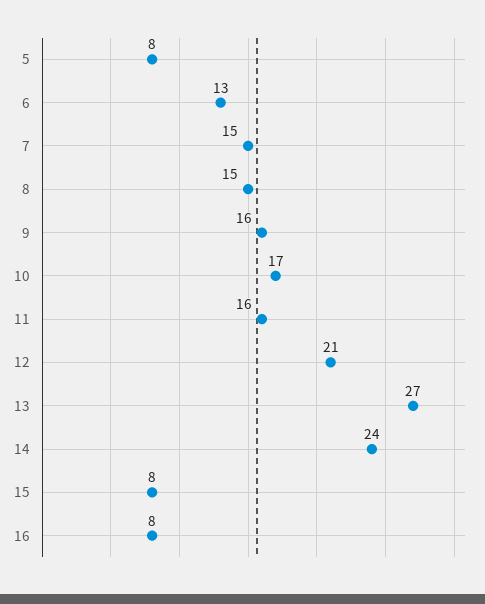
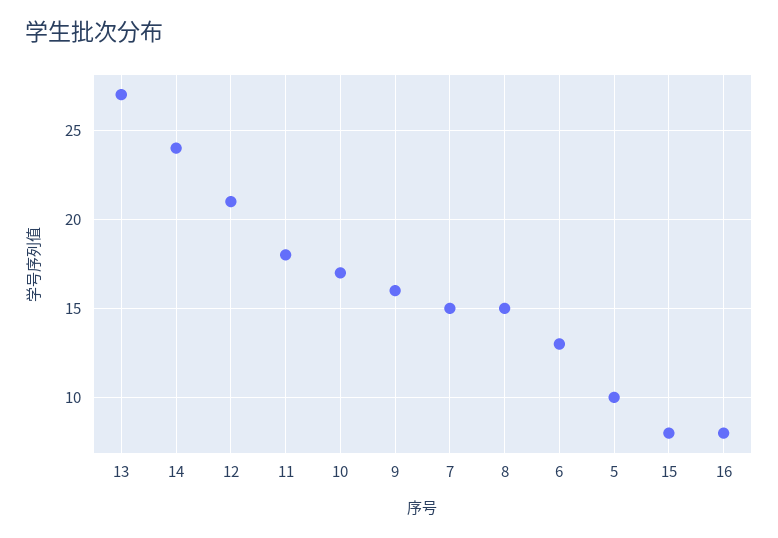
5: 8 -> 10
11: 16 -> 18

